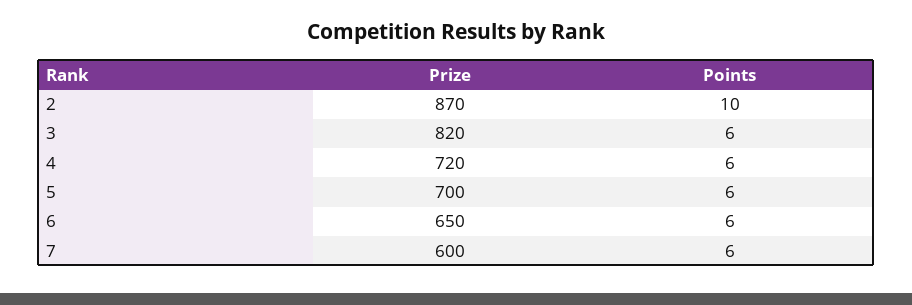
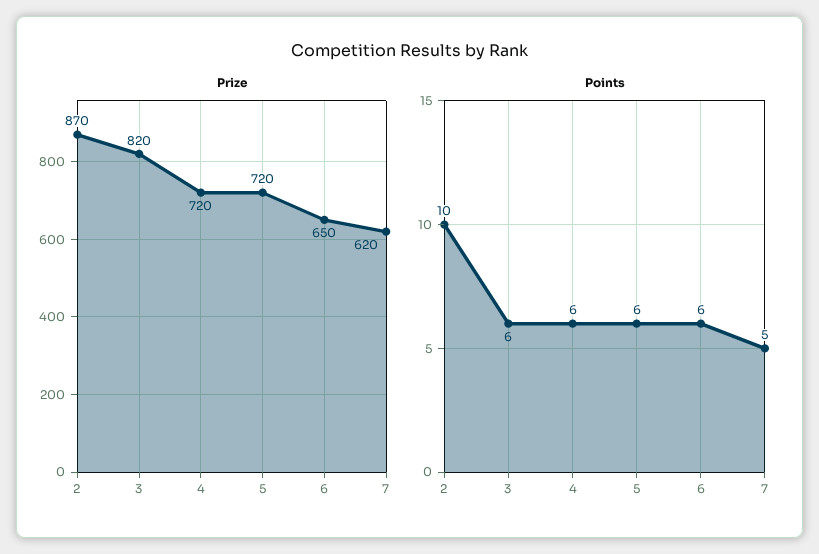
Prize, 5: 700 -> 720
Prize, 7: 600 -> 620
Points, 7: 6 -> 5

